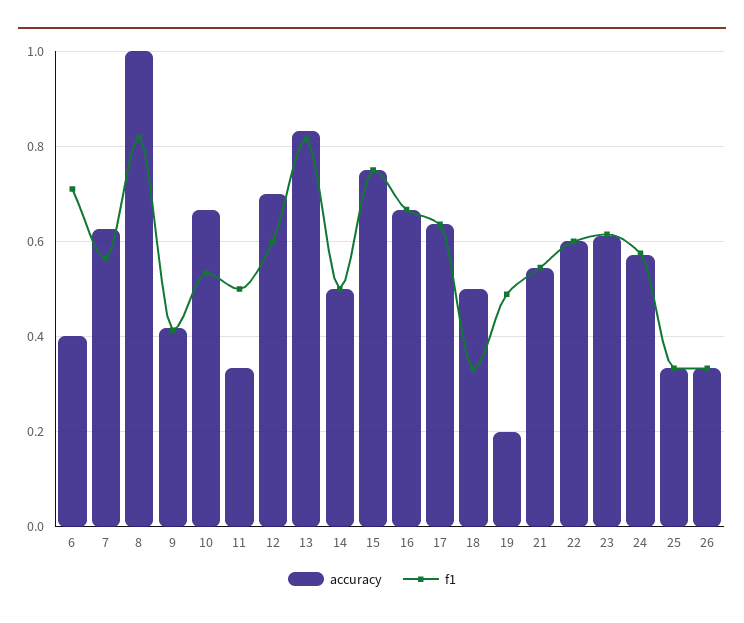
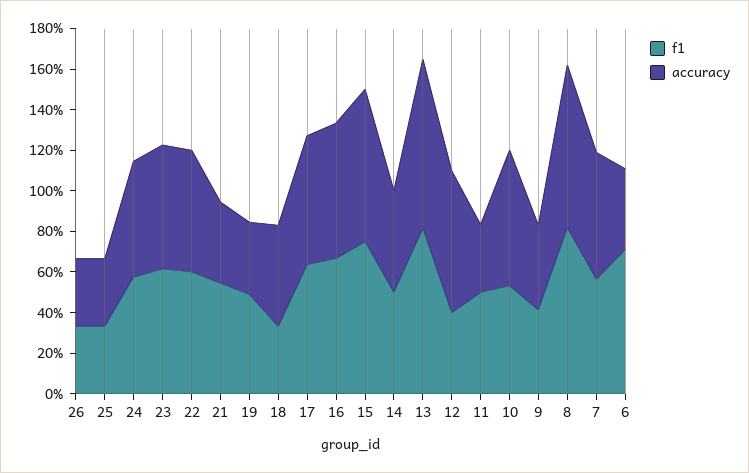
accuracy, 8: 1 -> 0.8
f1, 12: 0.6 -> 0.4
accuracy, 19: 0.2 -> 0.35
accuracy, 21: 0.54 -> 0.4

